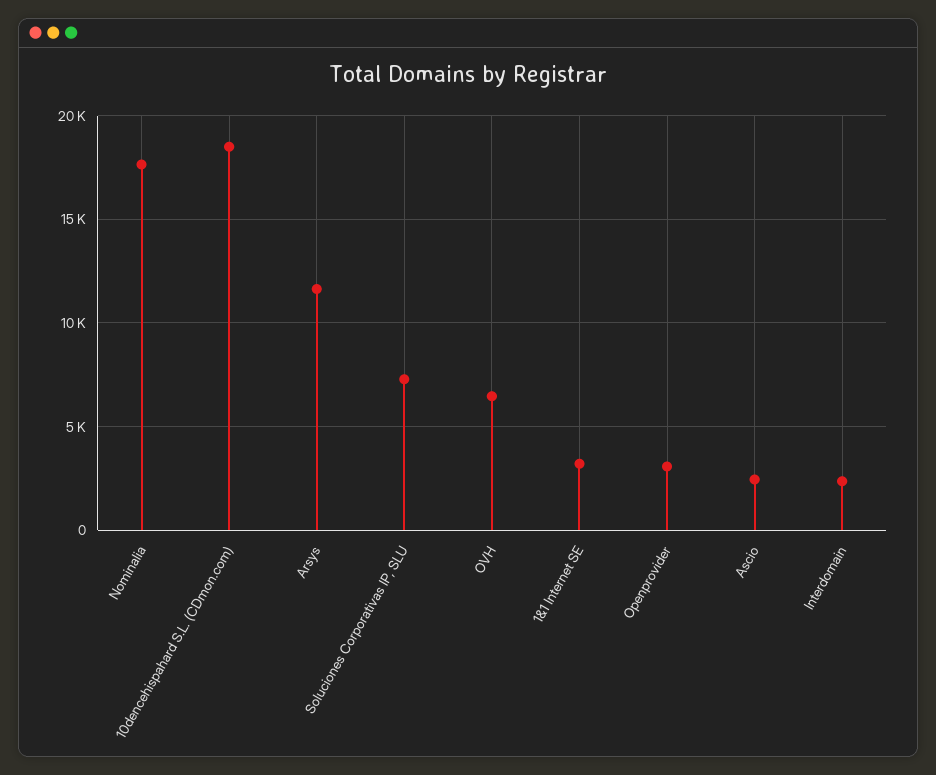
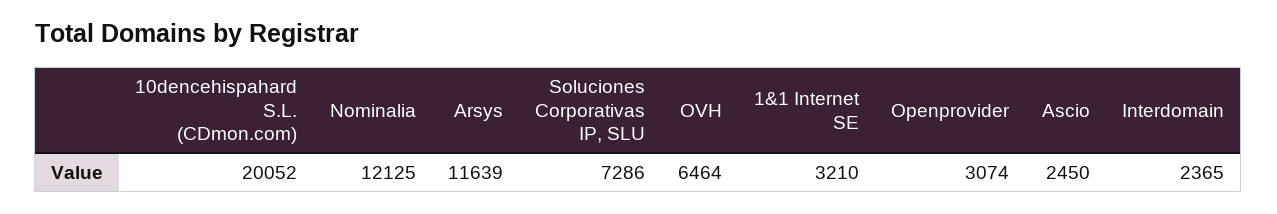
Nominalia: 17500 -> 12125
10dencehispahard S.L. (CDmon.com): 18500 -> 20052

